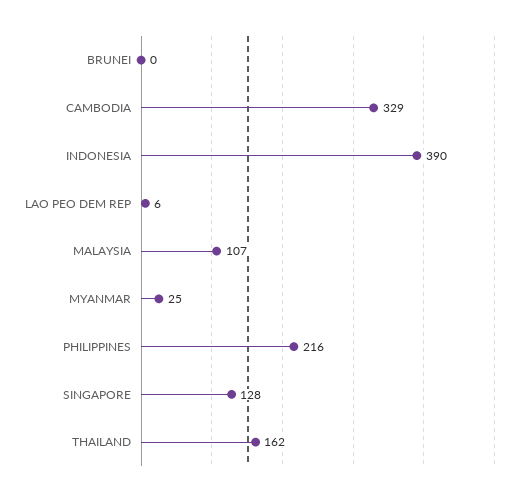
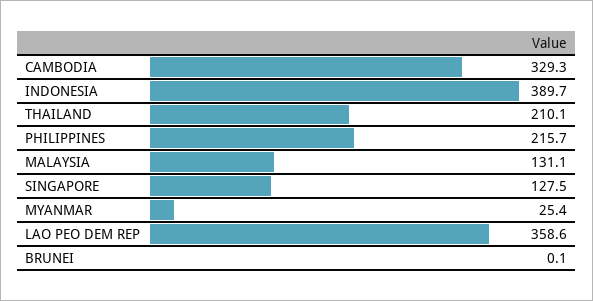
LAO PEO DEM REP: 6 -> 358.6
MALAYSIA: 107 -> 131.1
THAILAND: 162 -> 210.1

